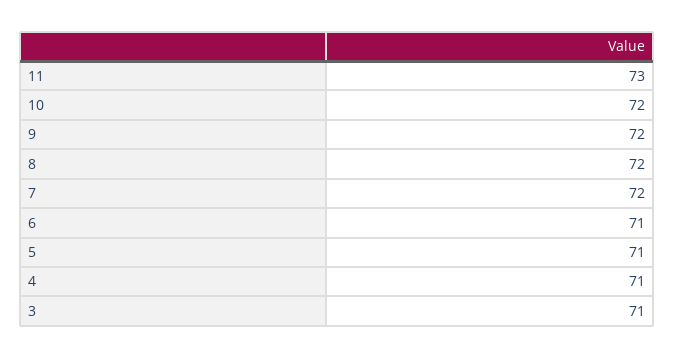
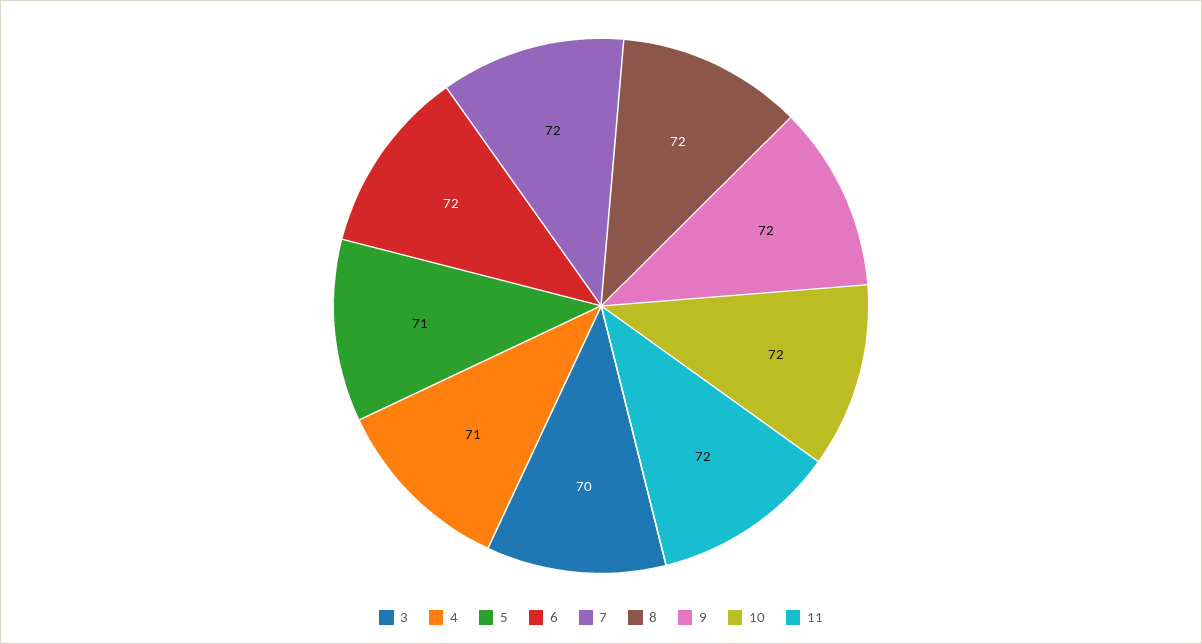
11: 73 -> 72
6: 71 -> 72
3: 71 -> 70

